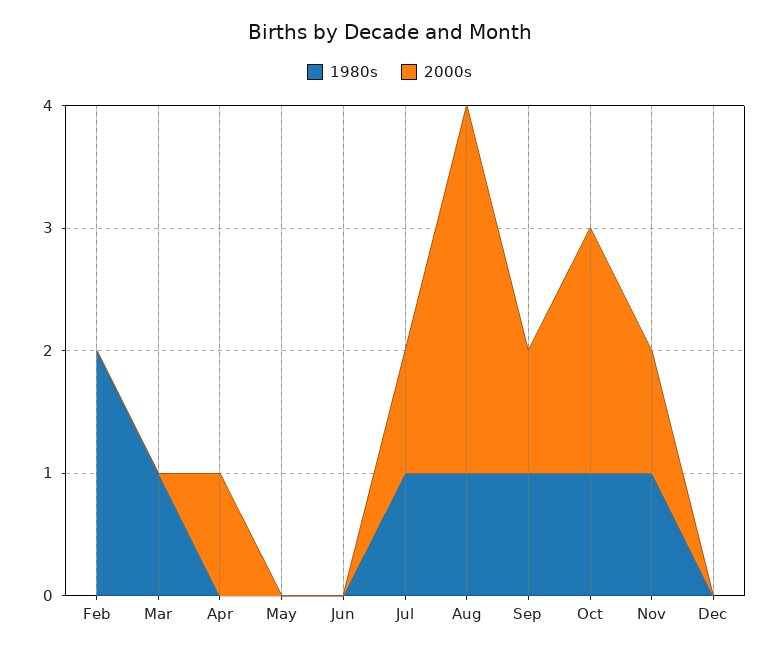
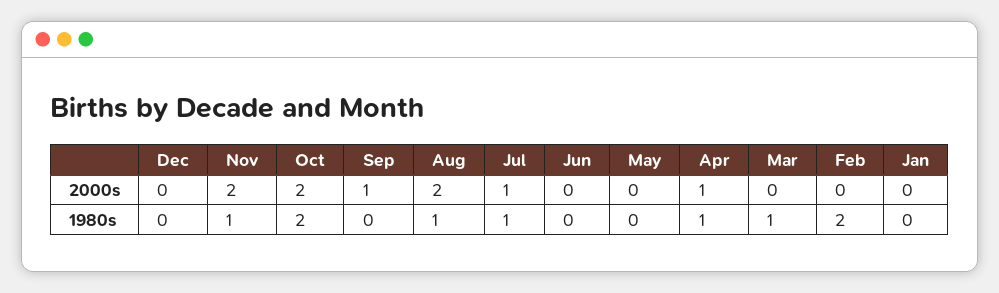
1980s, Apr: 0 -> 1
2000s, Aug: 3 -> 2
1980s, Sep: 1 -> 0
1980s, Oct: 1 -> 2
2000s, Nov: 1 -> 2
2000s, Jan: none -> 0
1980s, Jan: none -> 0

